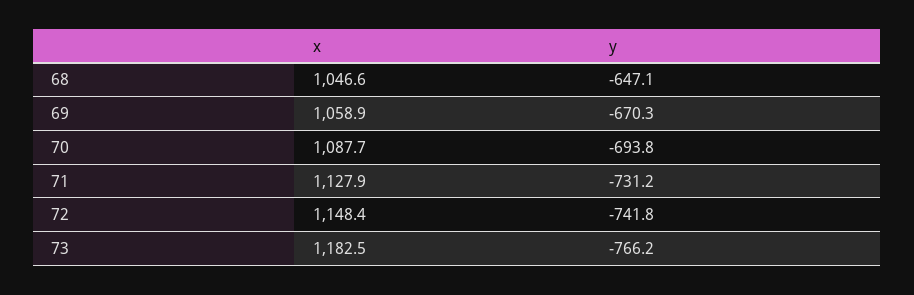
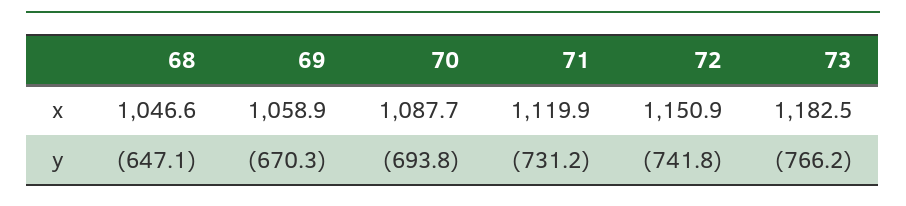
x, 71: 1127.9 -> 1119.9
x, 72: 1148.4 -> 1150.9

